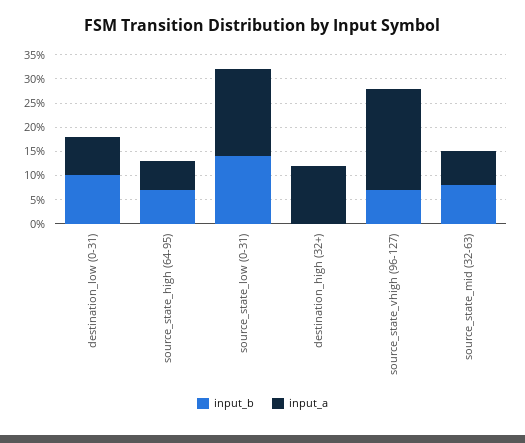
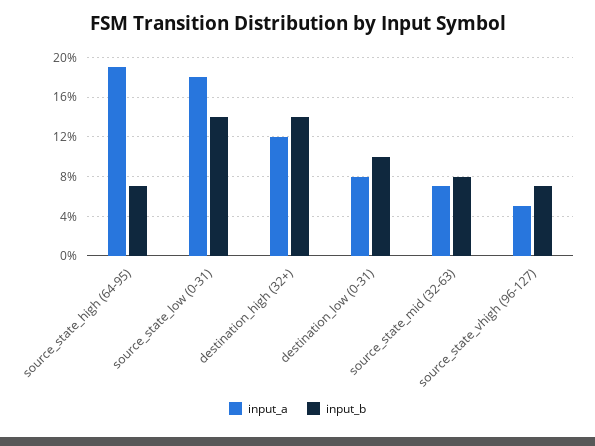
input_a, source_state_high (64-95): 5 -> 19
input_b, destination_high (32+): 0 -> 14
input_a, source_state_vhigh (96-127): 20 -> 5

